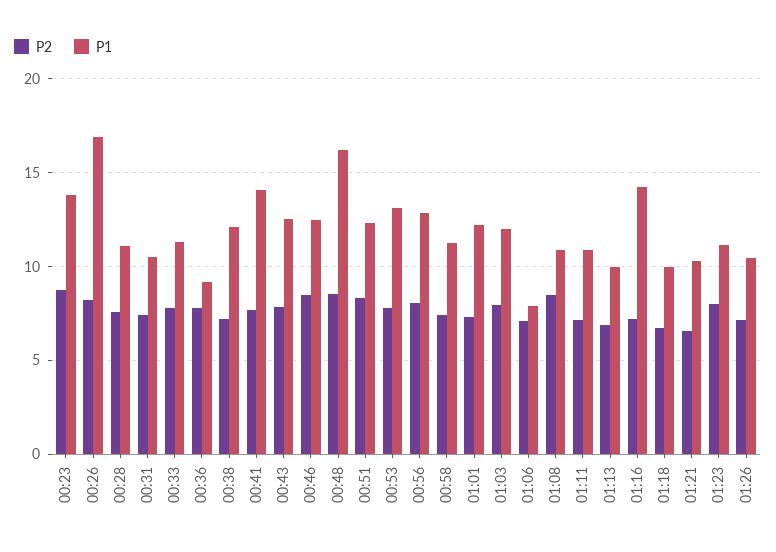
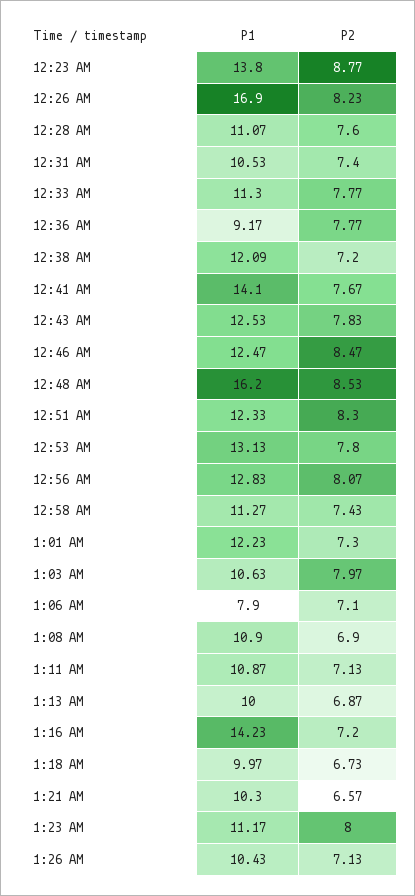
P1, 01:03: 12 -> 10.63
P2, 01:08: 8.5 -> 6.9

